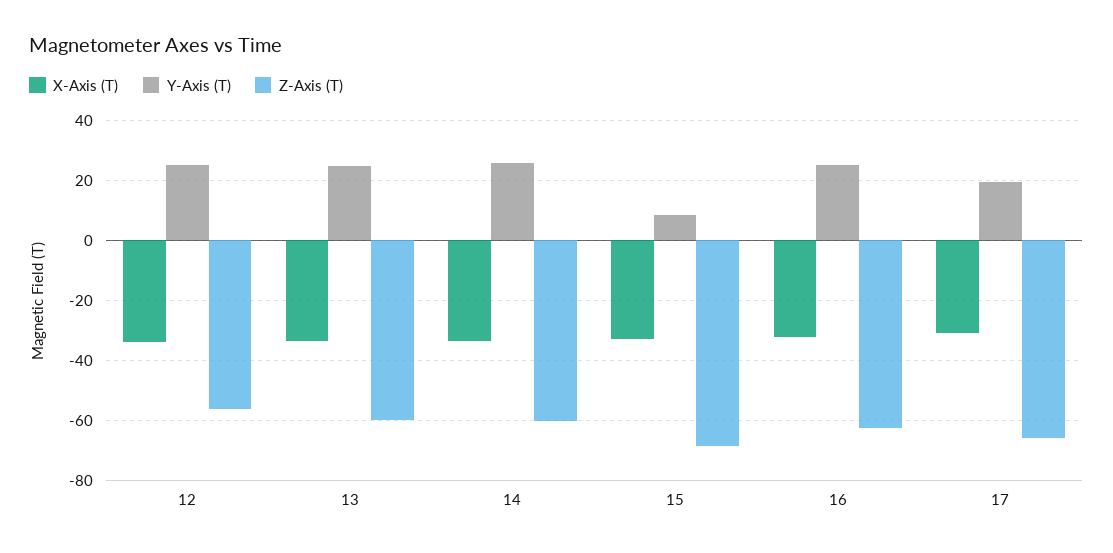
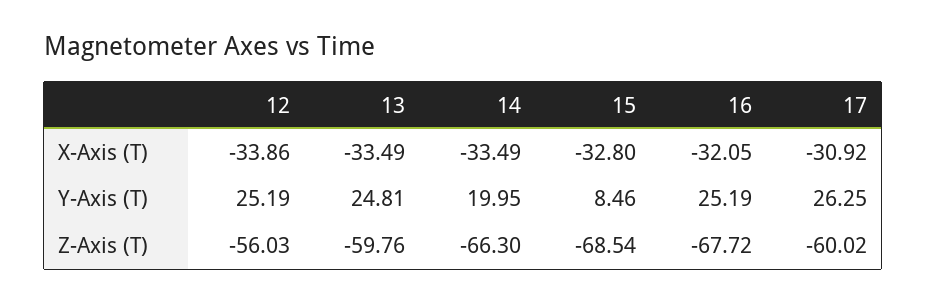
Y-Axis (T), 14: 26 -> 19.95
Z-Axis (T), 14: -60 -> -66.3
Z-Axis (T), 16: -62 -> -67.72
Y-Axis (T), 17: 20 -> 26.25
Z-Axis (T), 17: -66 -> -60.02

